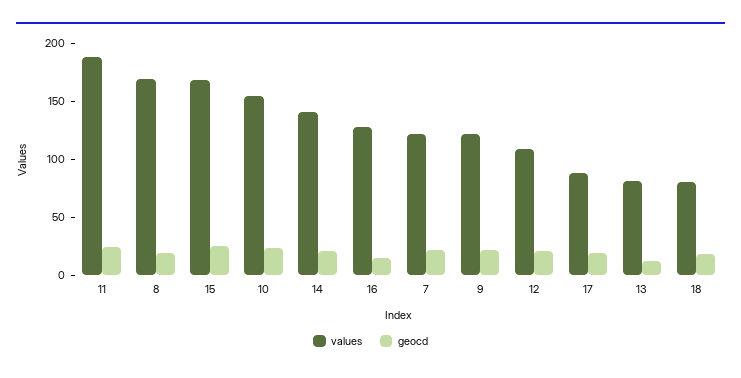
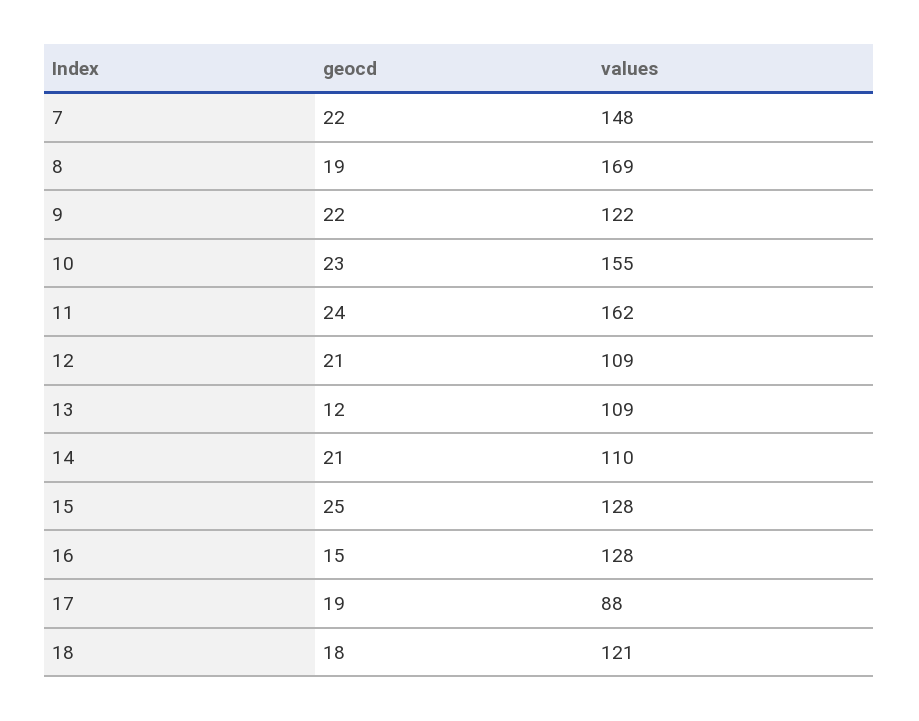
values, 11: 190 -> 162
values, 15: 170 -> 128
values, 14: 140 -> 110
values, 7: 120 -> 148
values, 13: 80 -> 109
values, 18: 80 -> 121

